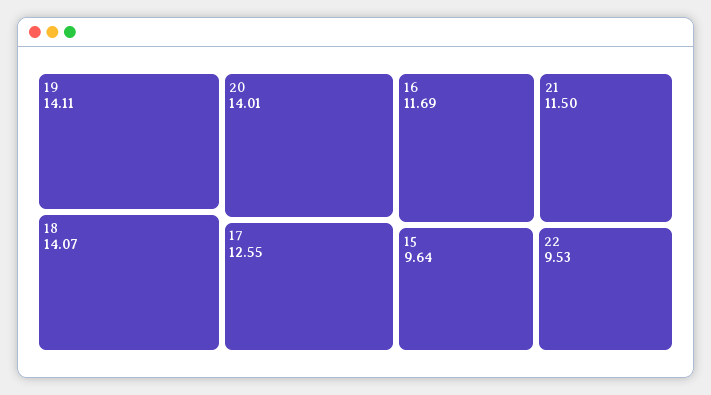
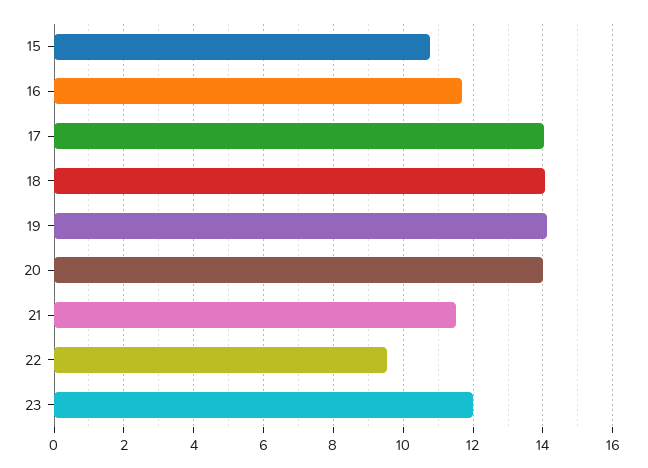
17: 12.55 -> 14
15: 9.64 -> 10.8
23: none -> 12

